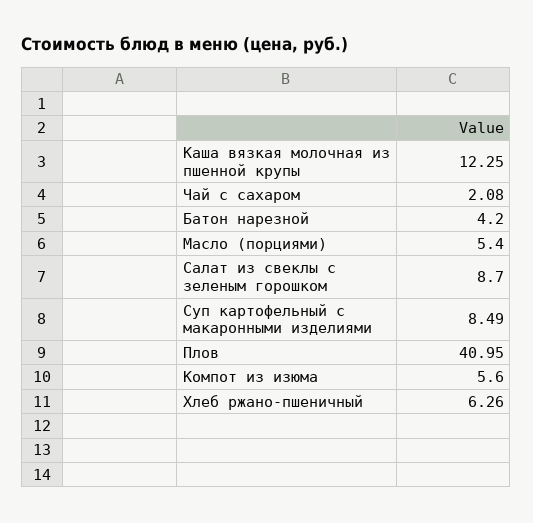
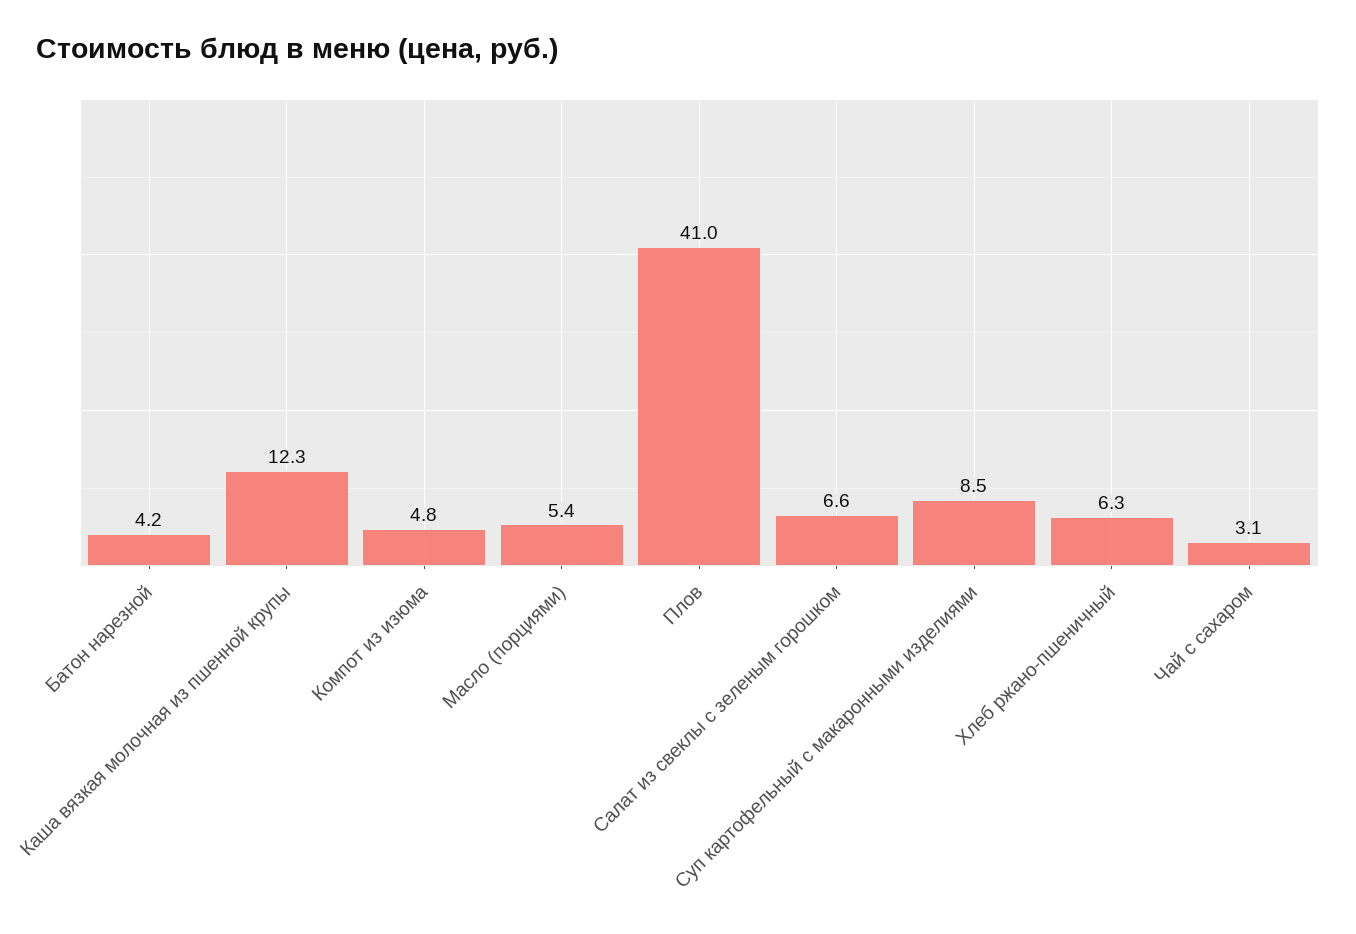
Чай с сахаром: 2.08 -> 3.1
Салат из свеклы с зеленым горошком: 8.7 -> 6.6
Компот из изюма: 5.6 -> 4.8

